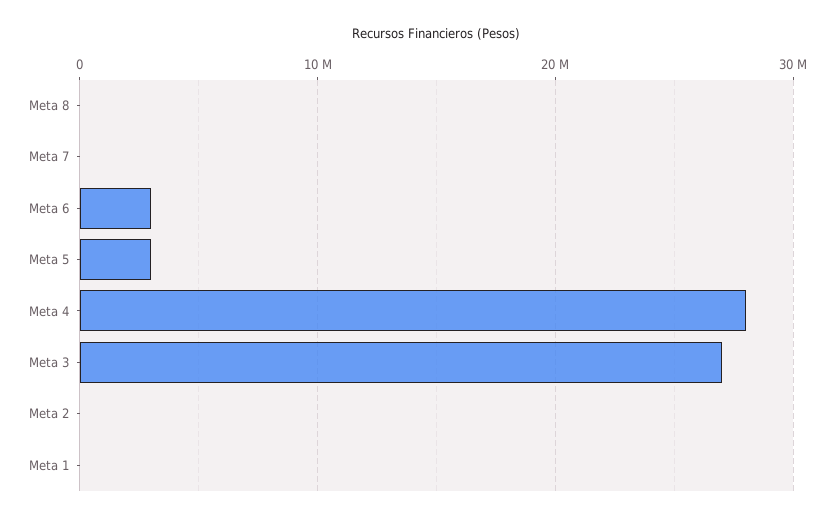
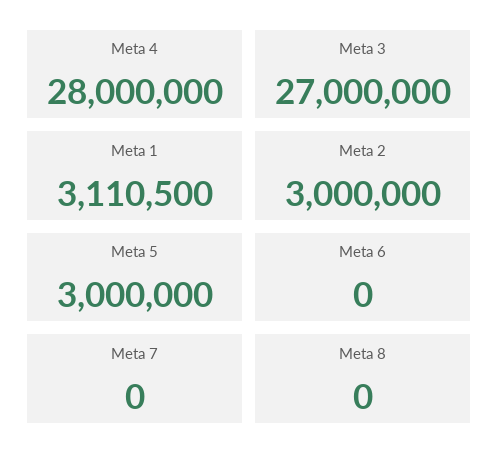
Meta 6: 3000000 -> 0
Meta 2: 0 -> 3000000
Meta 1: 0 -> 3110500

